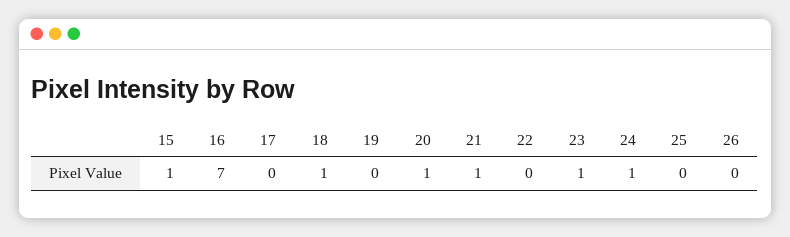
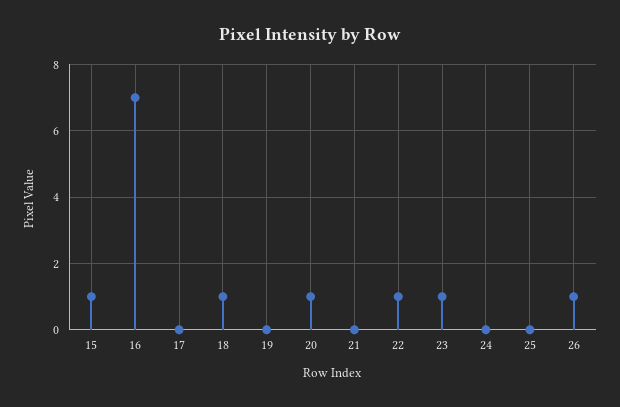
21: 1 -> 0
22: 0 -> 1
24: 1 -> 0
26: 0 -> 1

